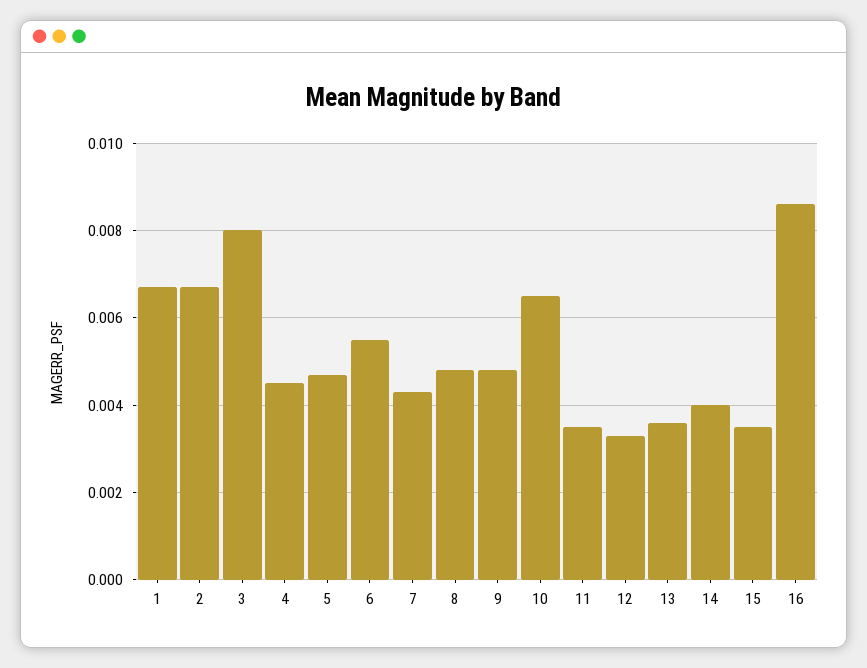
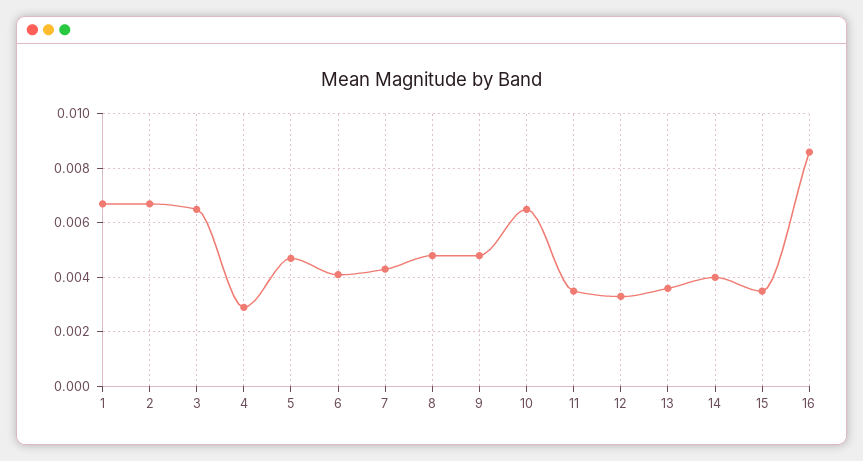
3: 0.008 -> 0.0065
4: 0.0045 -> 0.003
6: 0.0055 -> 0.004

